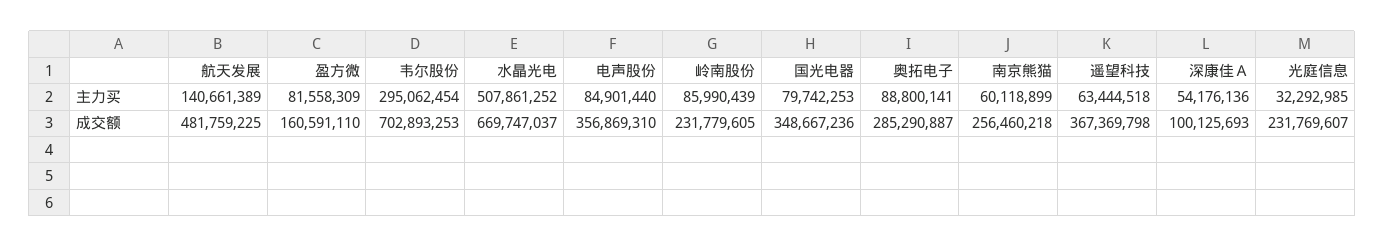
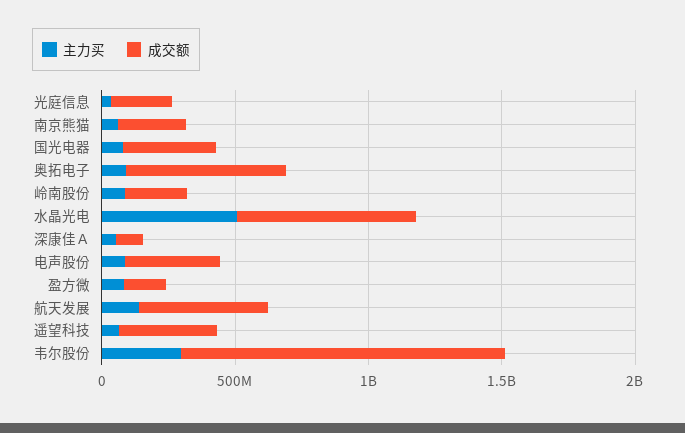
成交额, 韦尔股份: 702893253 -> 1200000000
成交额, 奥拓电子: 285290887 -> 600000000

